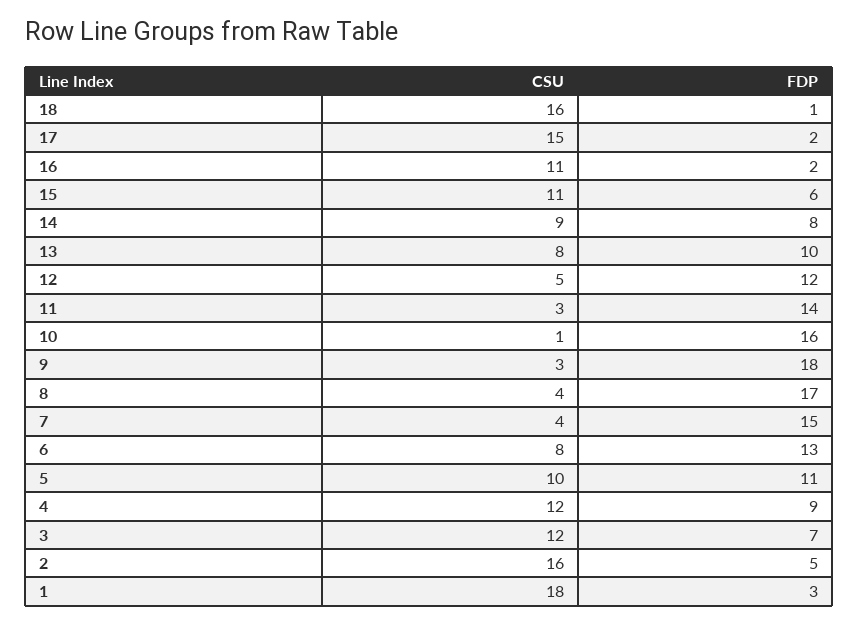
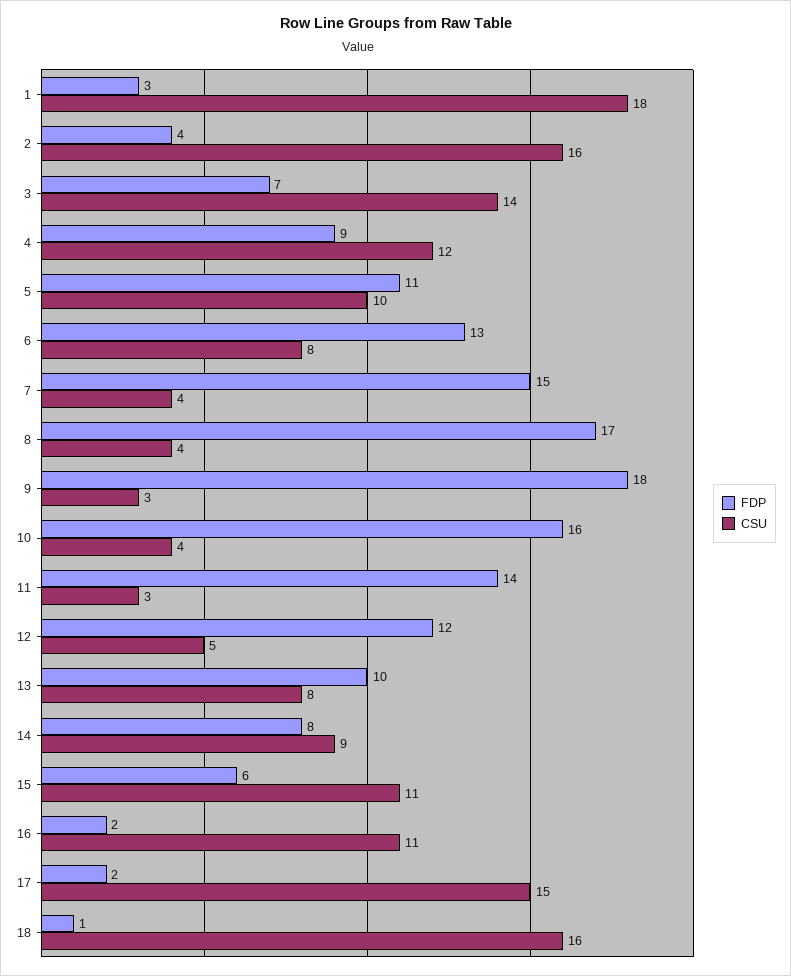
CSU, 10: 1 -> 4
CSU, 3: 12 -> 14
FDP, 2: 5 -> 4

